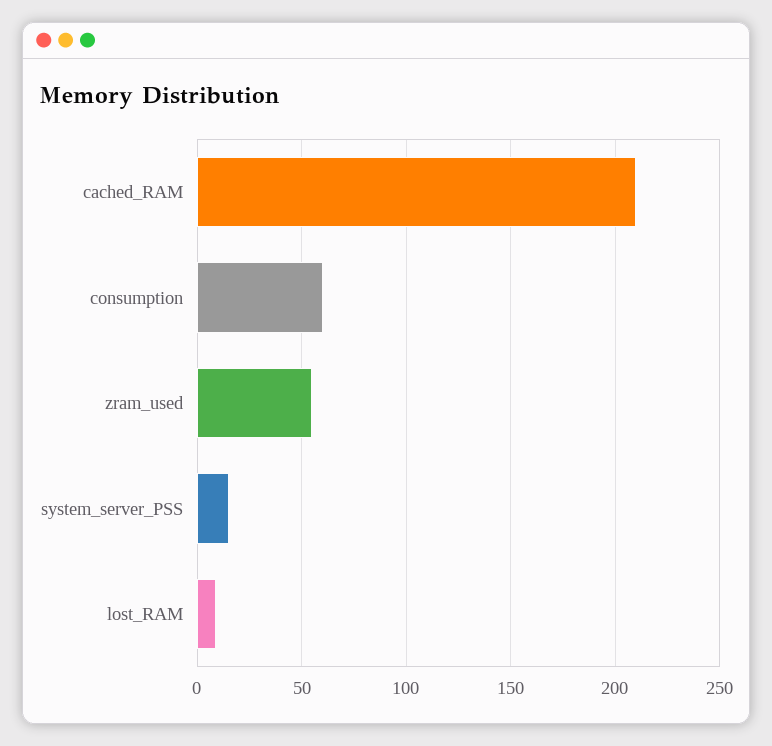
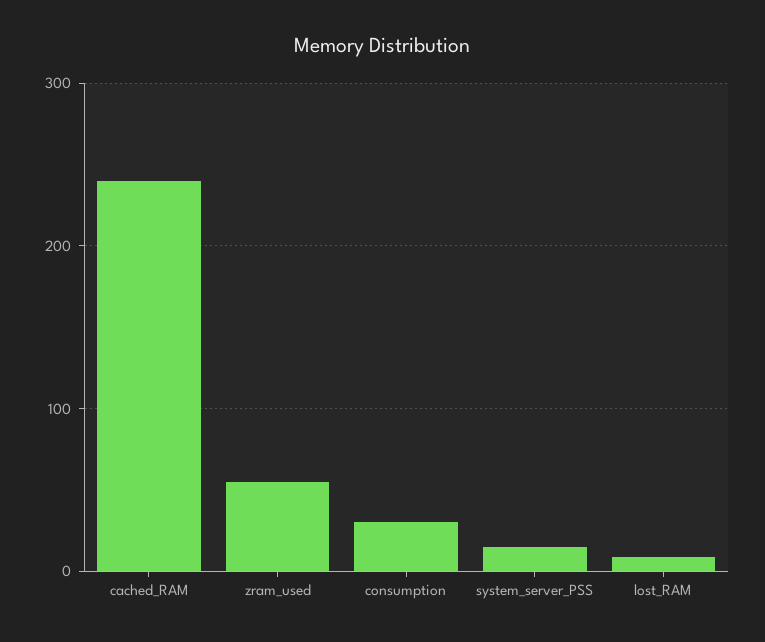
cached_RAM: 210 -> 240
consumption: 60 -> 30

